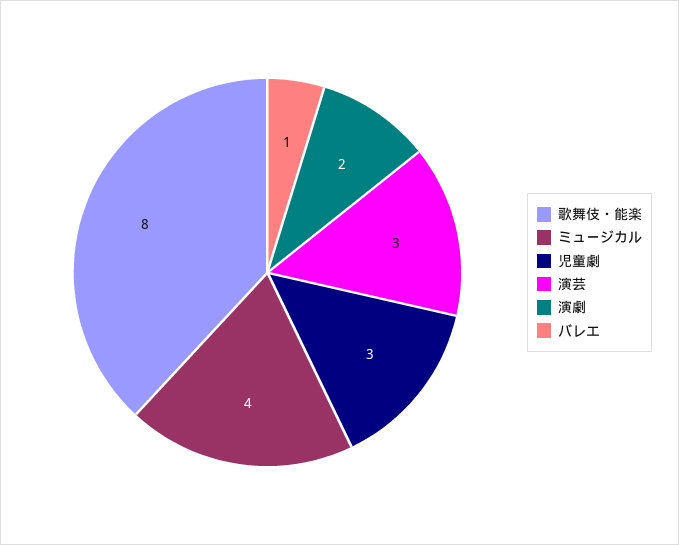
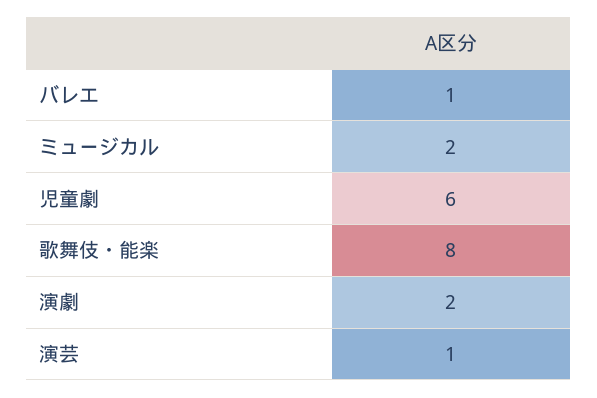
ミュージカル: 4 -> 2
児童劇: 3 -> 6
演芸: 3 -> 1

